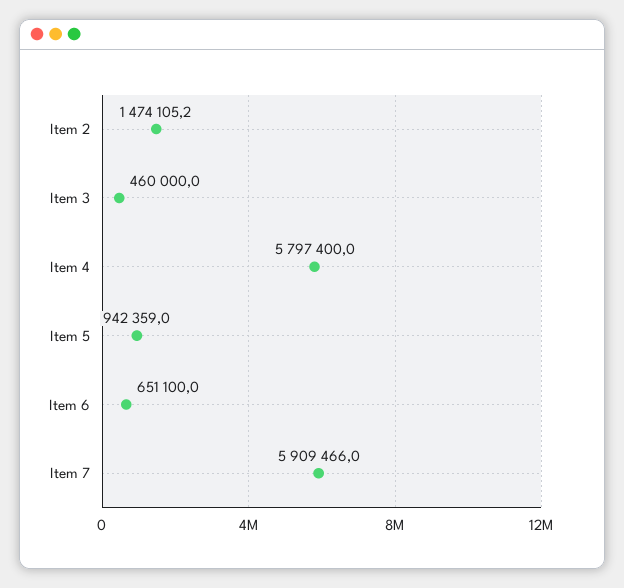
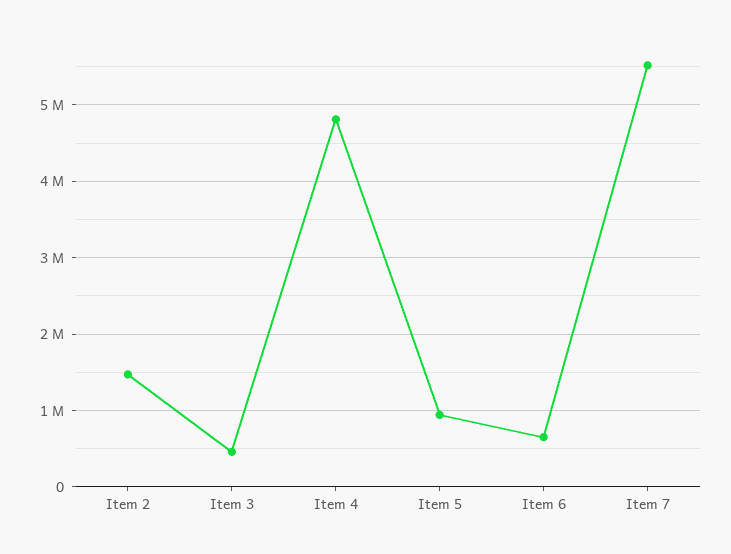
Item 4: 5797400 -> 4800000
Item 7: 5909466 -> 5500000

